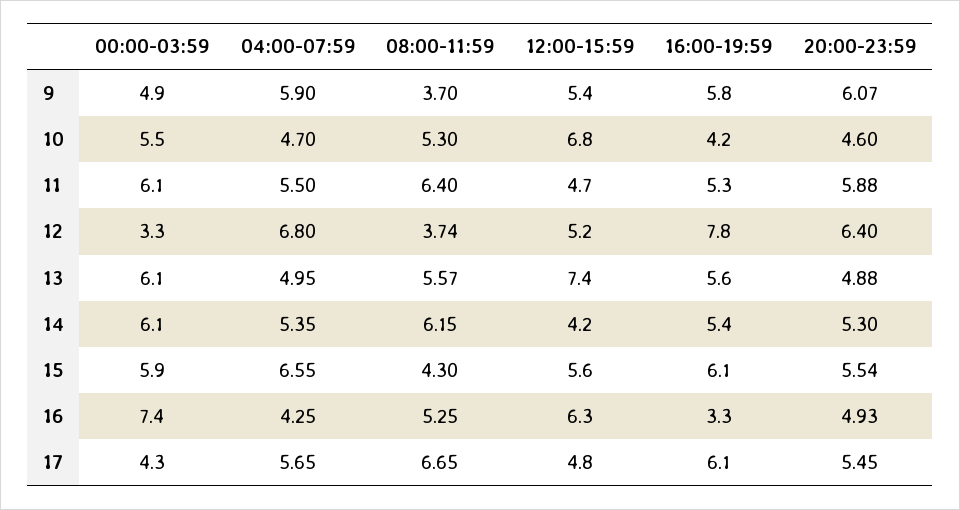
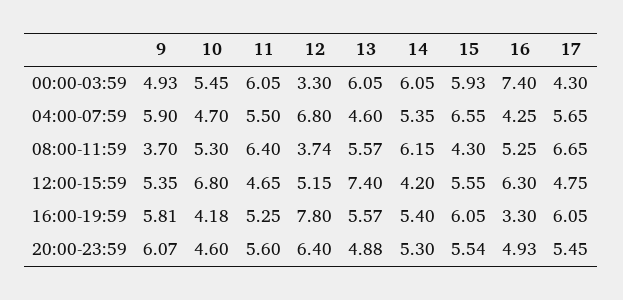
20:00-23:59, 11: 5.88 -> 5.6
04:00-07:59, 13: 4.95 -> 4.6

